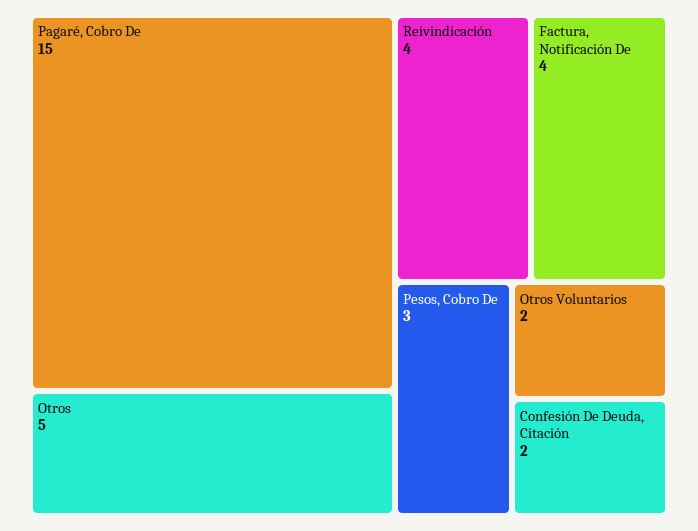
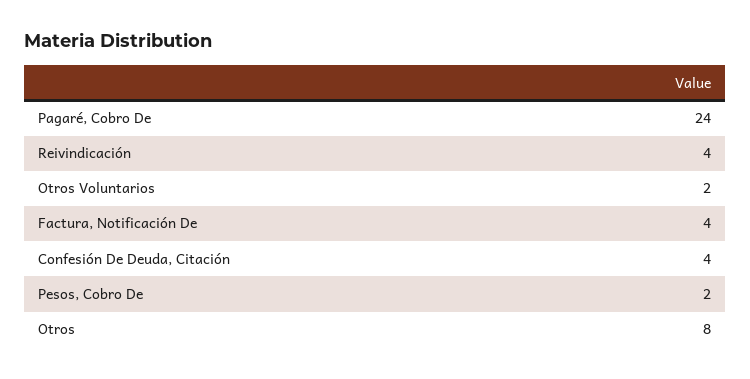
Pagaré, Cobro De: 15 -> 24
Otros: 5 -> 8
Pesos, Cobro De: 3 -> 2
Confesión De Deuda, Citación: 2 -> 4

